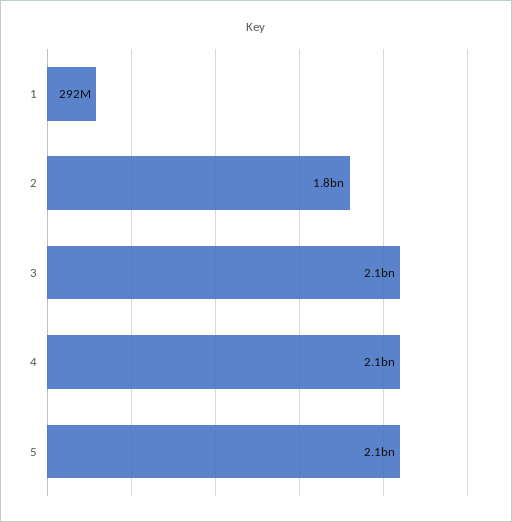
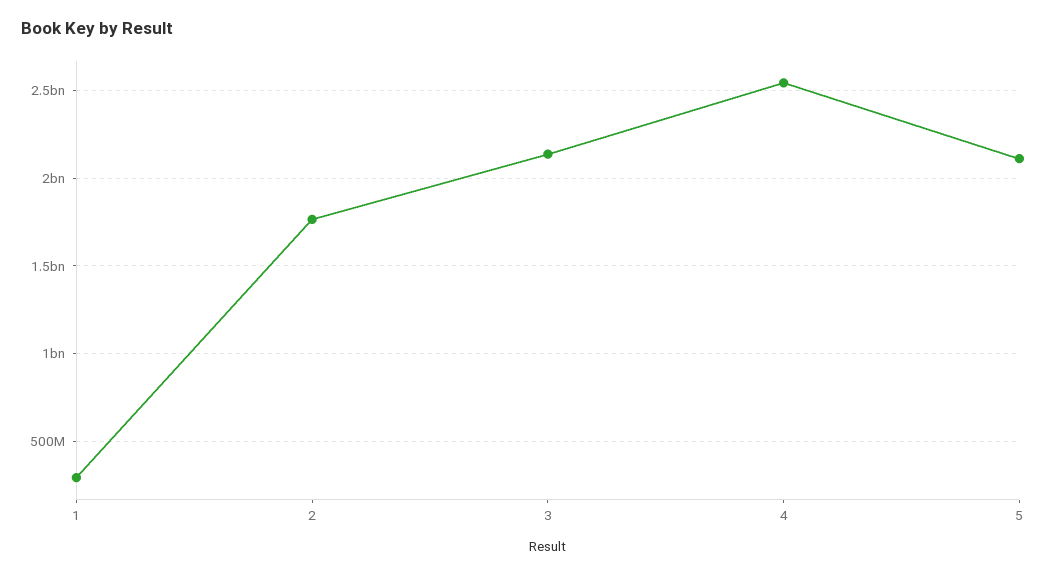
4: 2100000000 -> 2550000000

